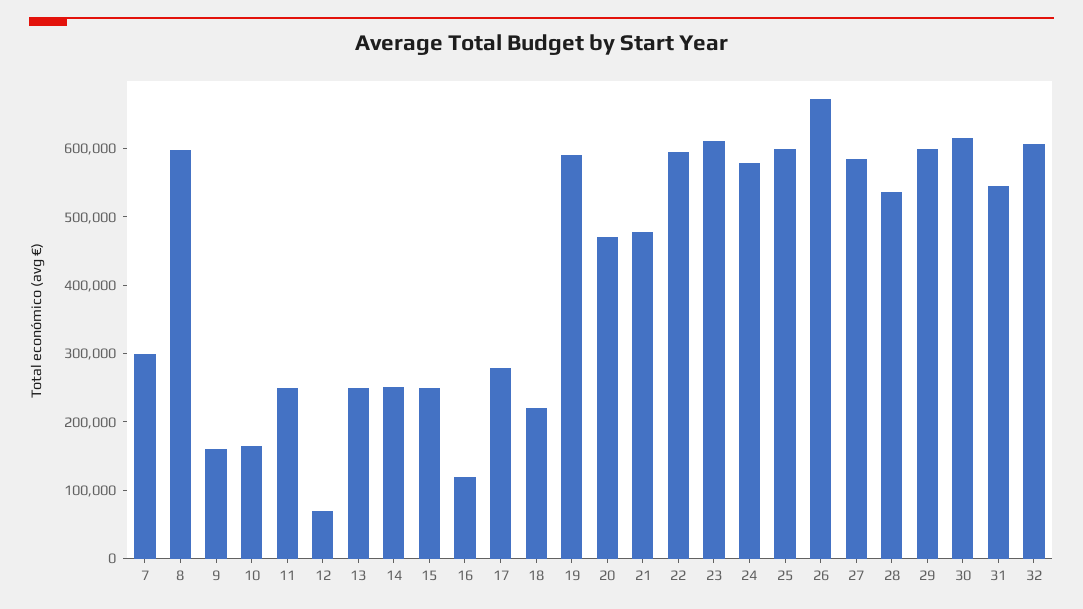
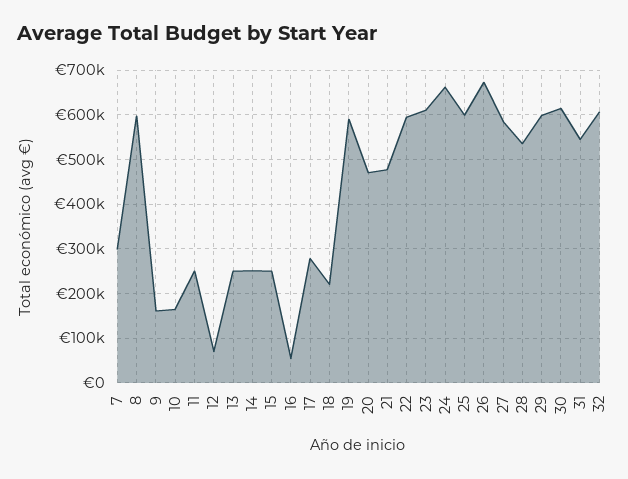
16: 120000 -> 60000
24: 580000 -> 660000

